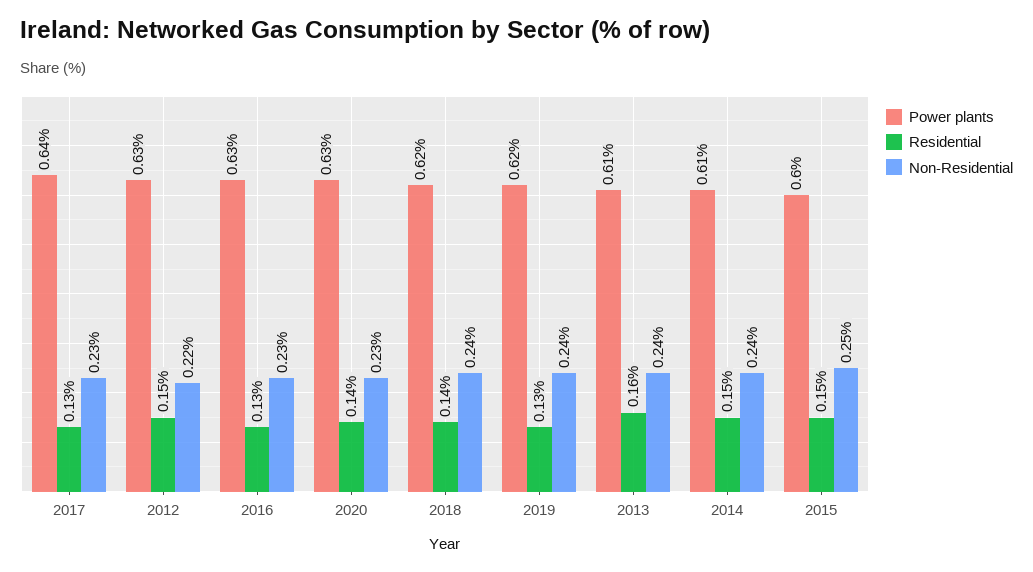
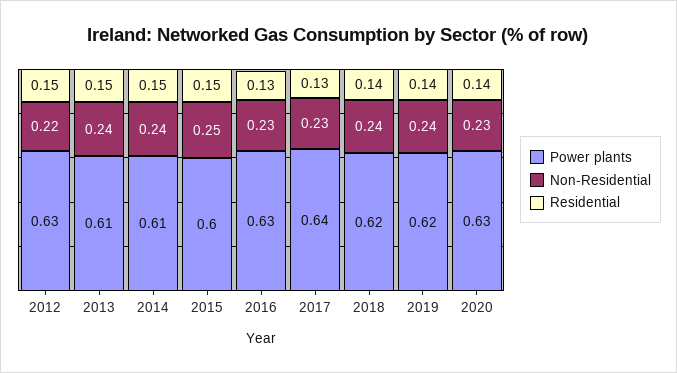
Residential, 2019: 0.13 -> 0.14
Residential, 2013: 0.16 -> 0.15

